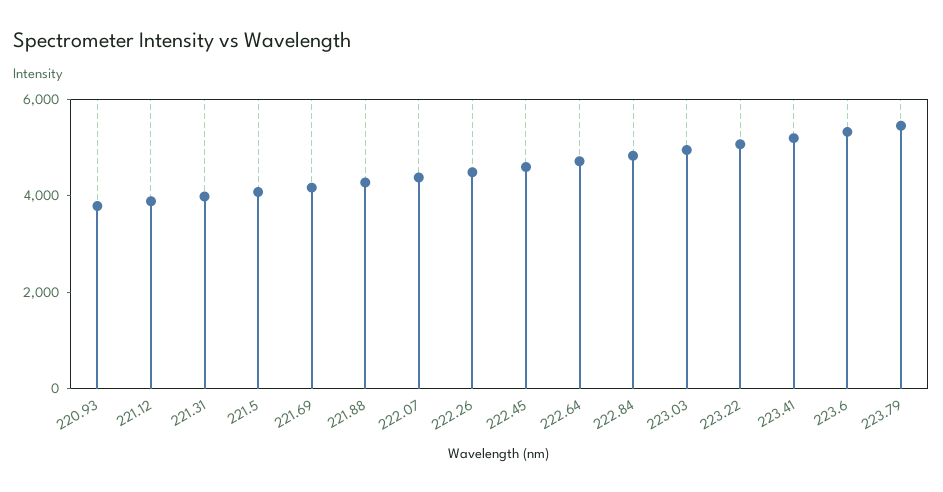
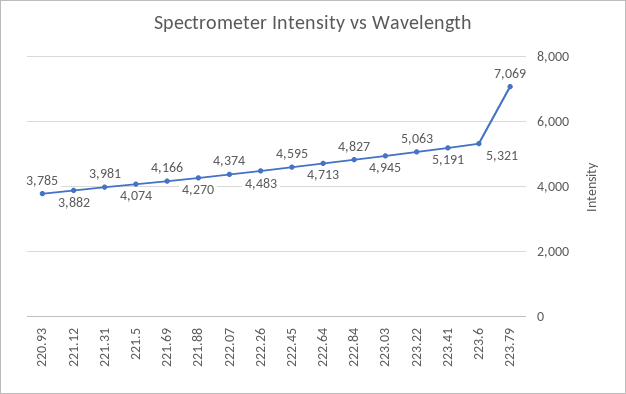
223.79: 5500 -> 7069

